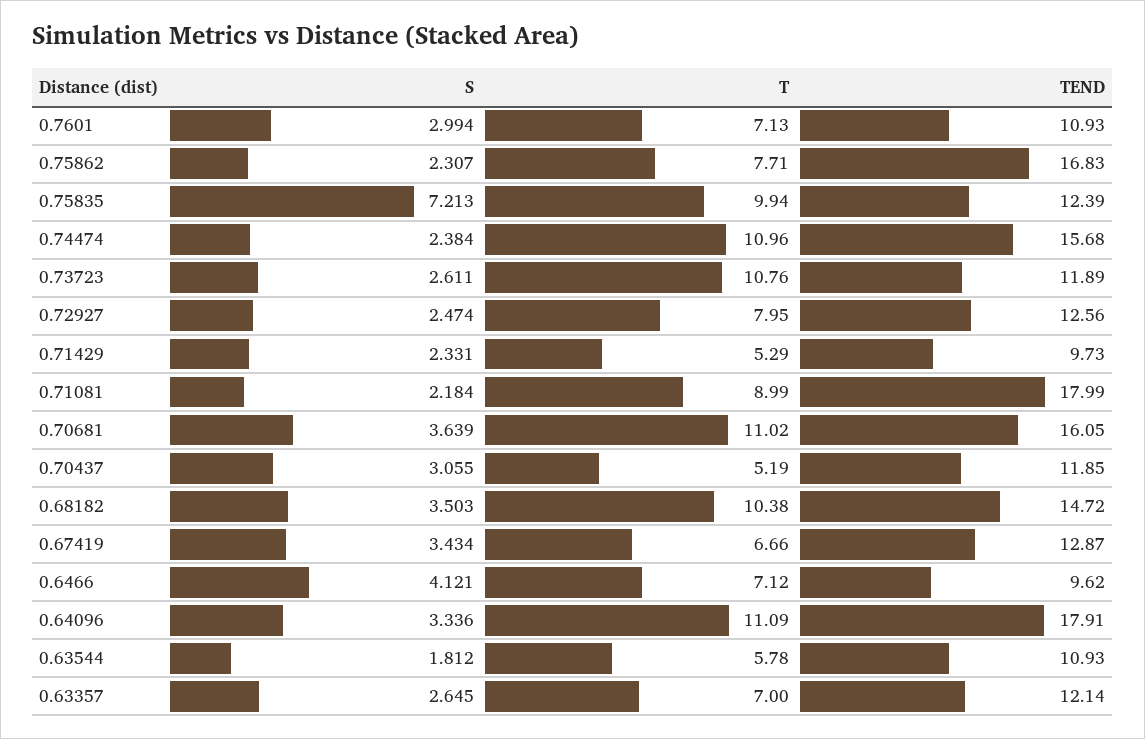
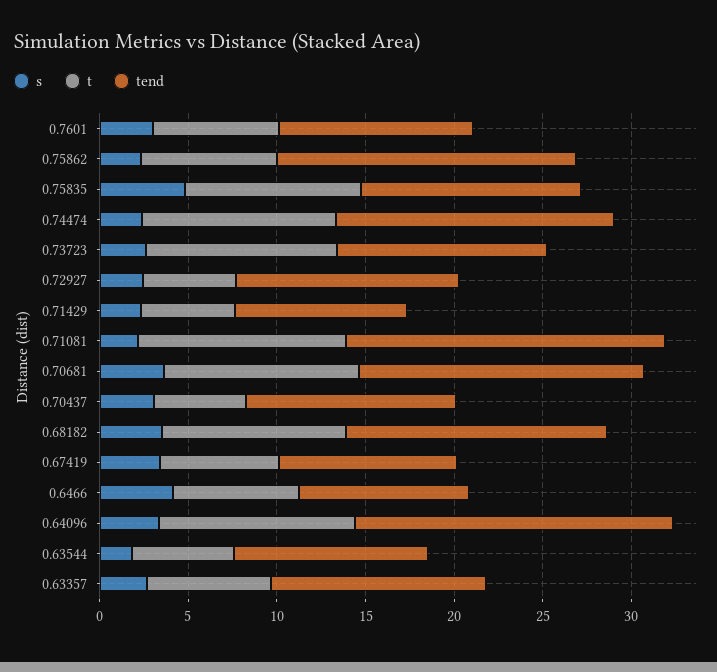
S, 0.75835: 7.213 -> 5
T, 0.72927: 7.95 -> 5
T, 0.71081: 8.99 -> 12
TEND, 0.67419: 12.87 -> 10

